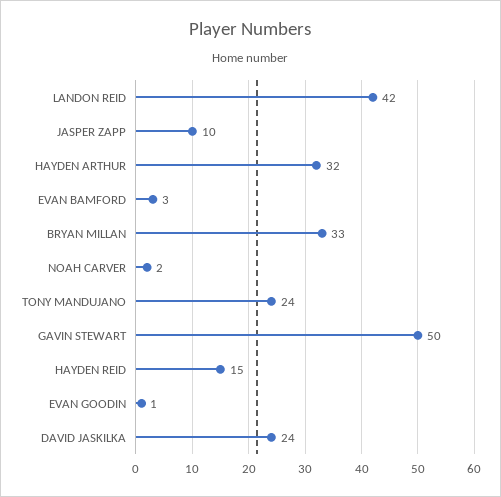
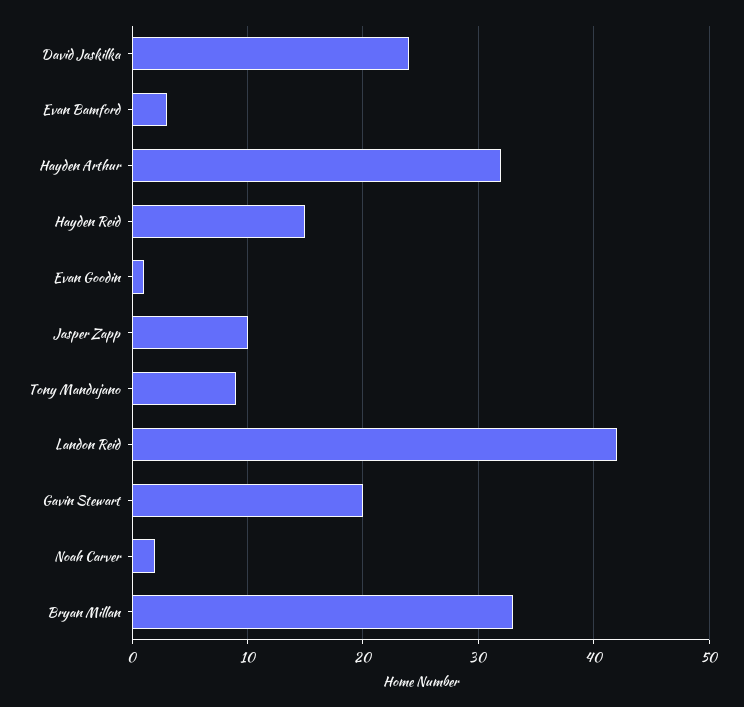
TONY MANDUJANO: 24 -> 9
GAVIN STEWART: 50 -> 20

